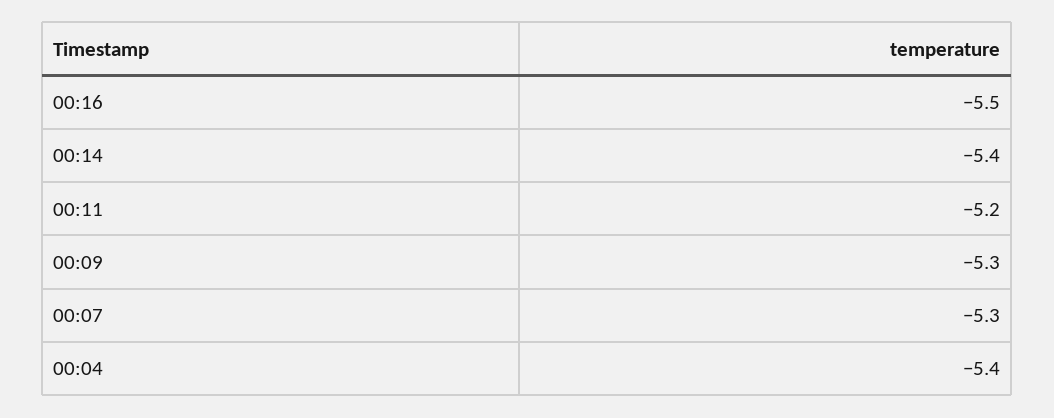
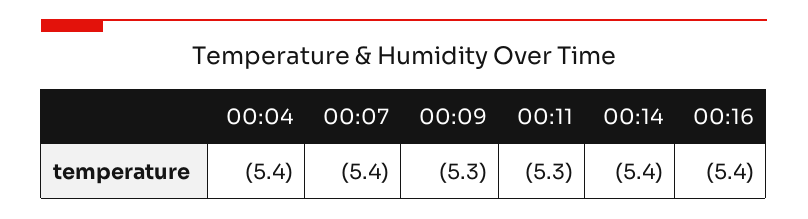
00:16: -5.5 -> -5.4
00:11: -5.2 -> -5.3
00:07: -5.3 -> -5.4

